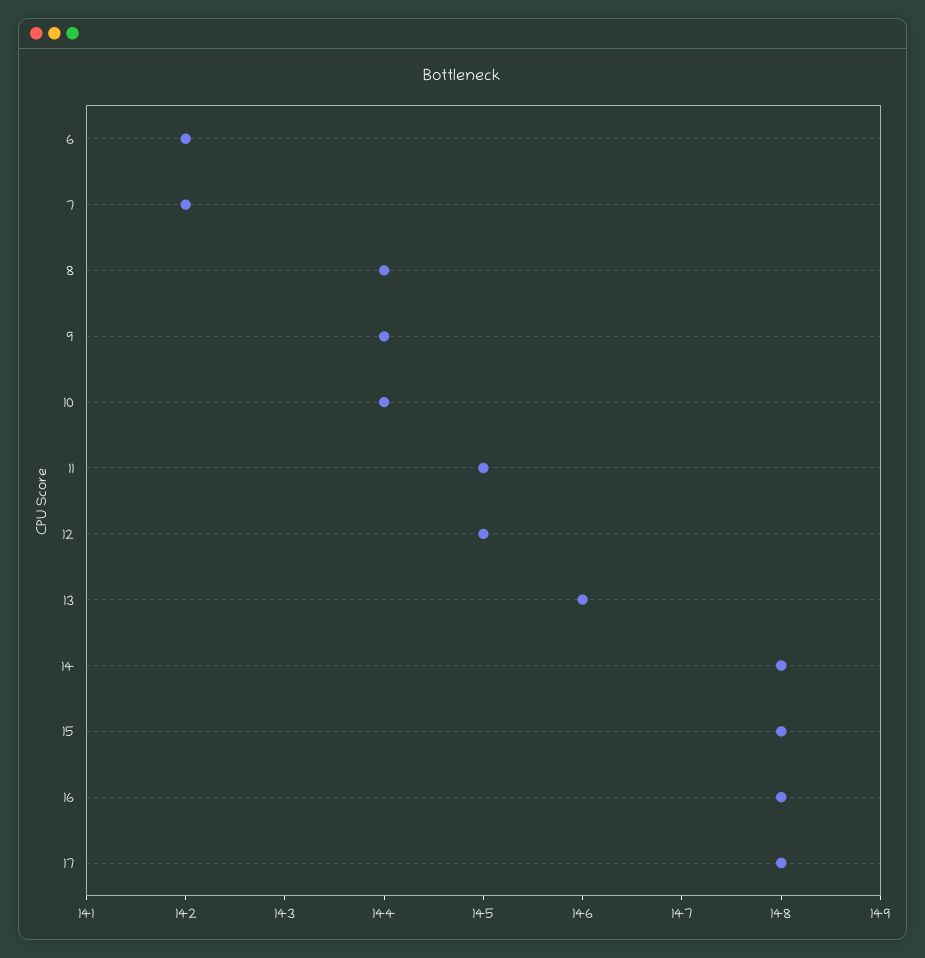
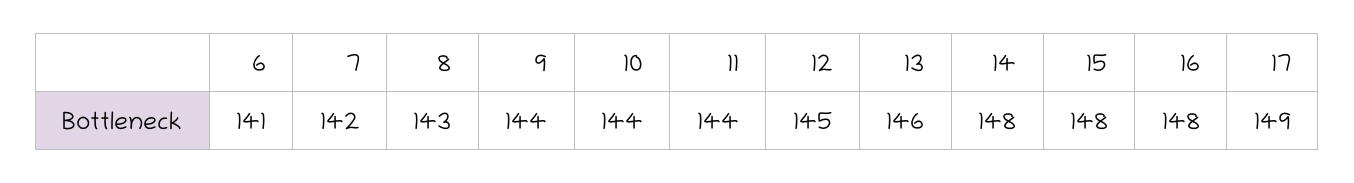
6: 142 -> 141
8: 144 -> 143
11: 145 -> 144
17: 148 -> 149

